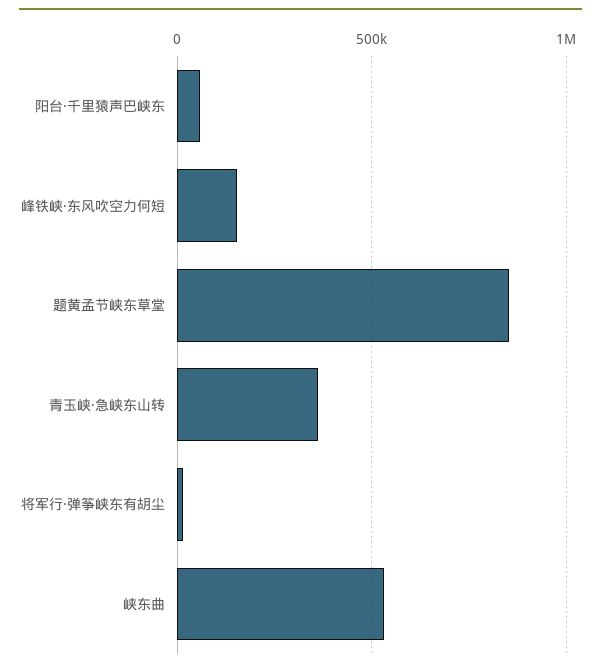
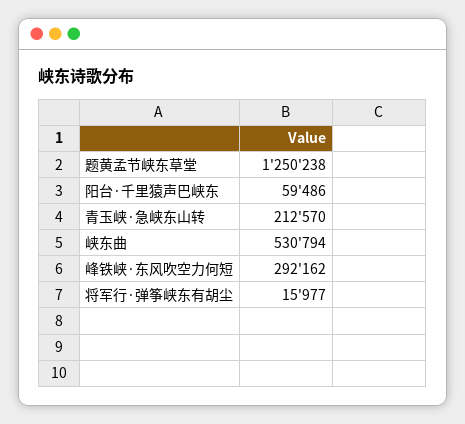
峰铁峡·东风吹空力何短: 150000 -> 292162
题黄孟节峡东草堂: 850000 -> 1250238
青玉峡·急峡东山转: 350000 -> 212570

